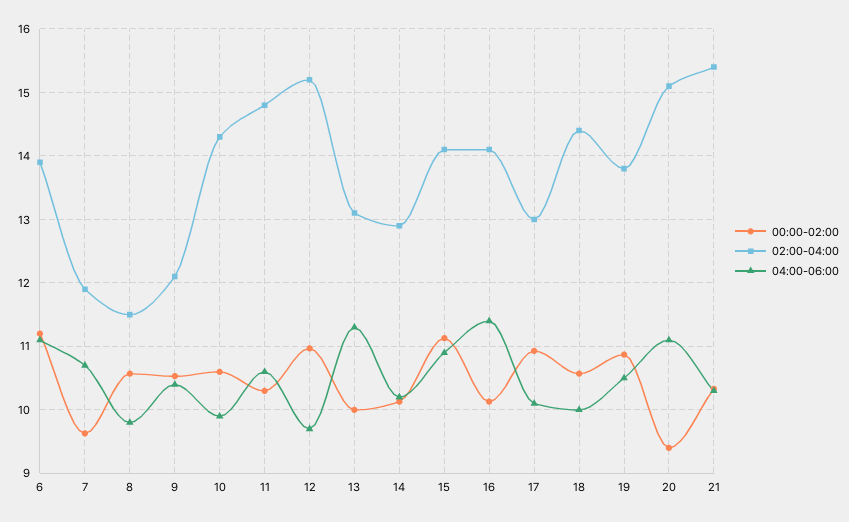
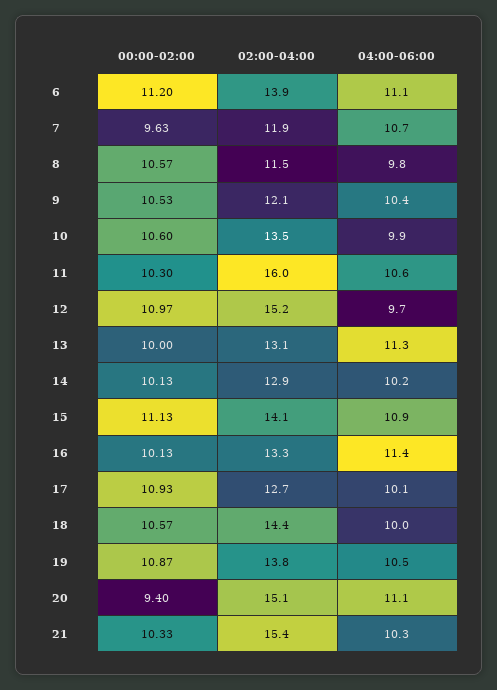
02:00-04:00, 10: 14.3 -> 13.5
02:00-04:00, 11: 14.8 -> 16
02:00-04:00, 16: 14.1 -> 13.3
02:00-04:00, 17: 13 -> 12.7

